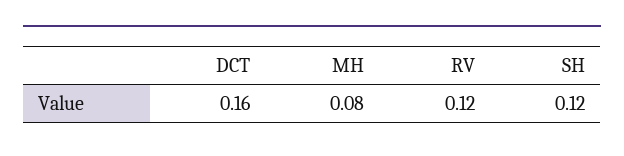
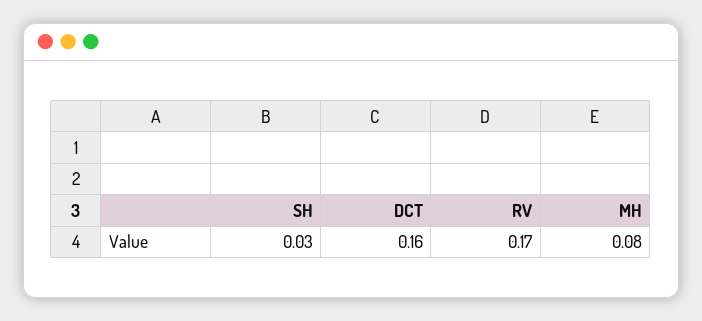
RV: 0.12 -> 0.17
SH: 0.12 -> 0.03

